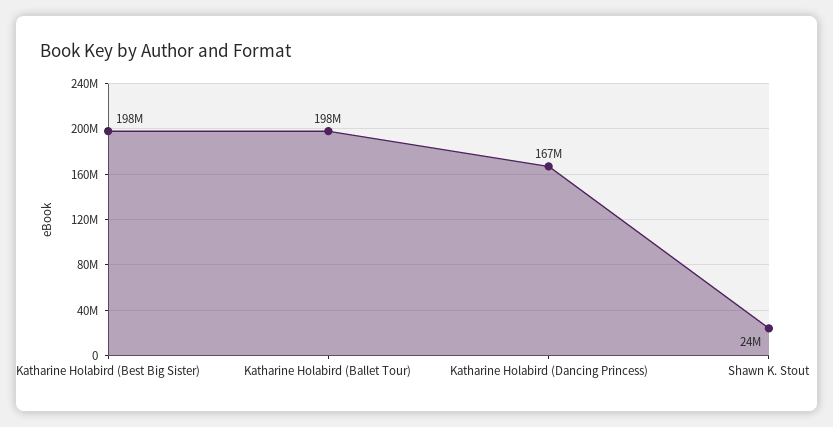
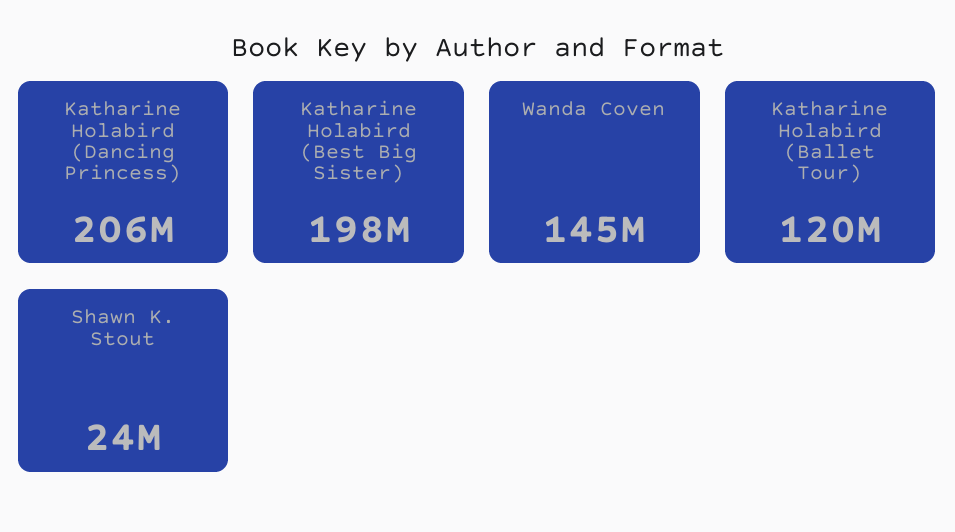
Katharine Holabird (Ballet Tour): 198000000 -> 120000000
Katharine Holabird (Dancing Princess): 167000000 -> 206000000
Wanda Coven: none -> 145000000

